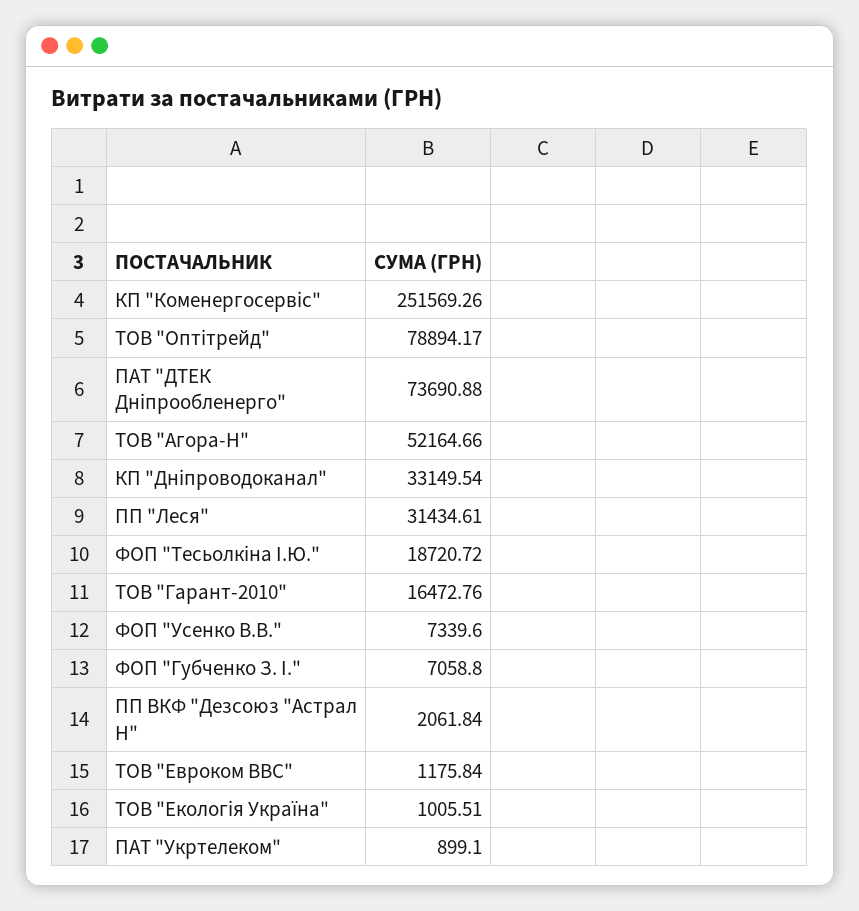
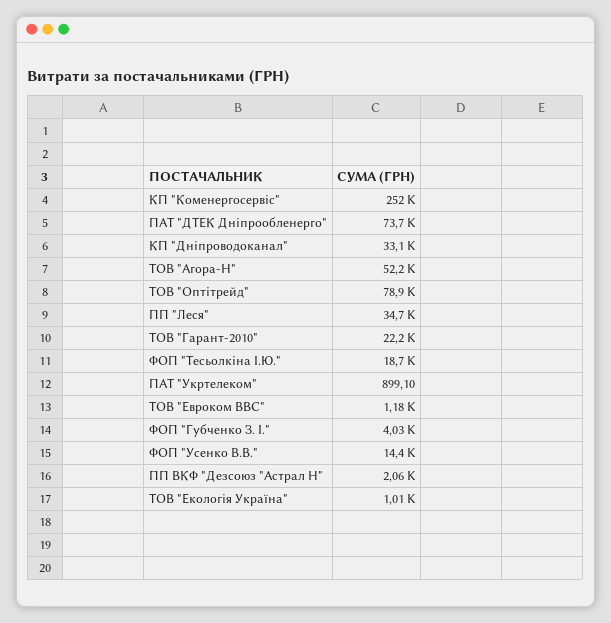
ПП "Леся": 31434.61 -> 34700
ТОВ "Гарант-2010": 16472.76 -> 22200
ФОП "Усенко В.В.": 7339.6 -> 14400
ФОП "Губченко З. І.": 7058.8 -> 4030

